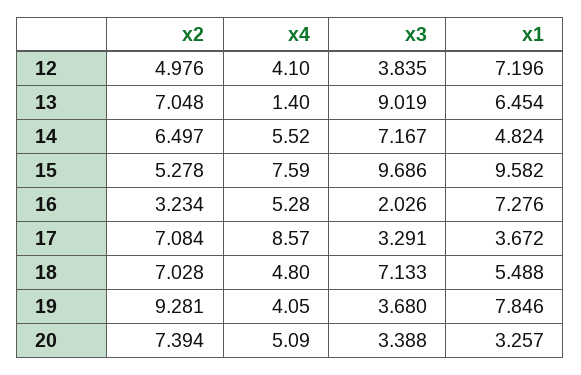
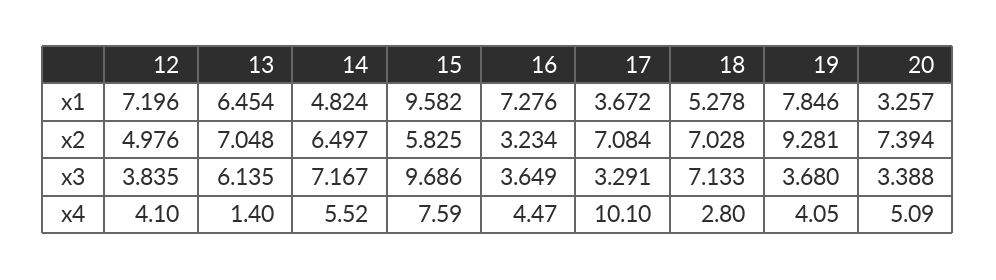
x3, 13: 9.019 -> 6.135
x2, 15: 5.278 -> 5.825
x4, 16: 5.28 -> 4.47
x3, 16: 2.026 -> 3.649
x4, 17: 8.57 -> 10.1
x4, 18: 4.8 -> 2.8
x1, 18: 5.488 -> 5.278

